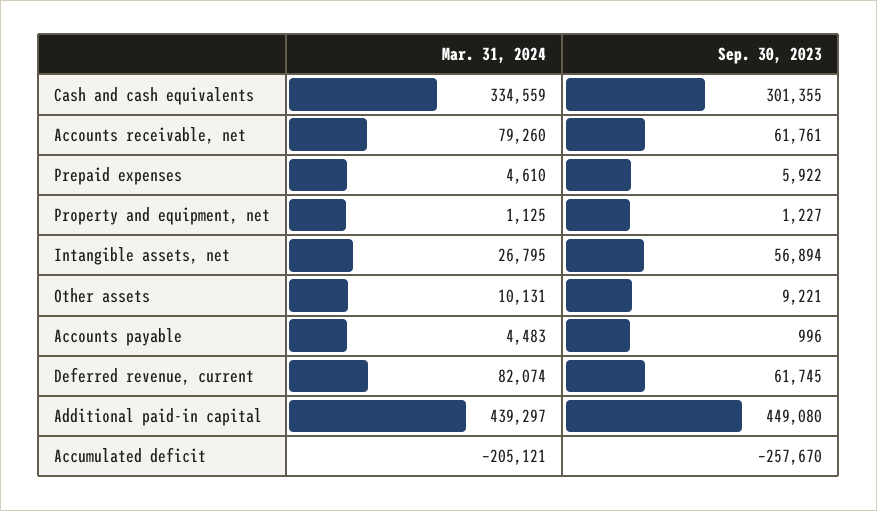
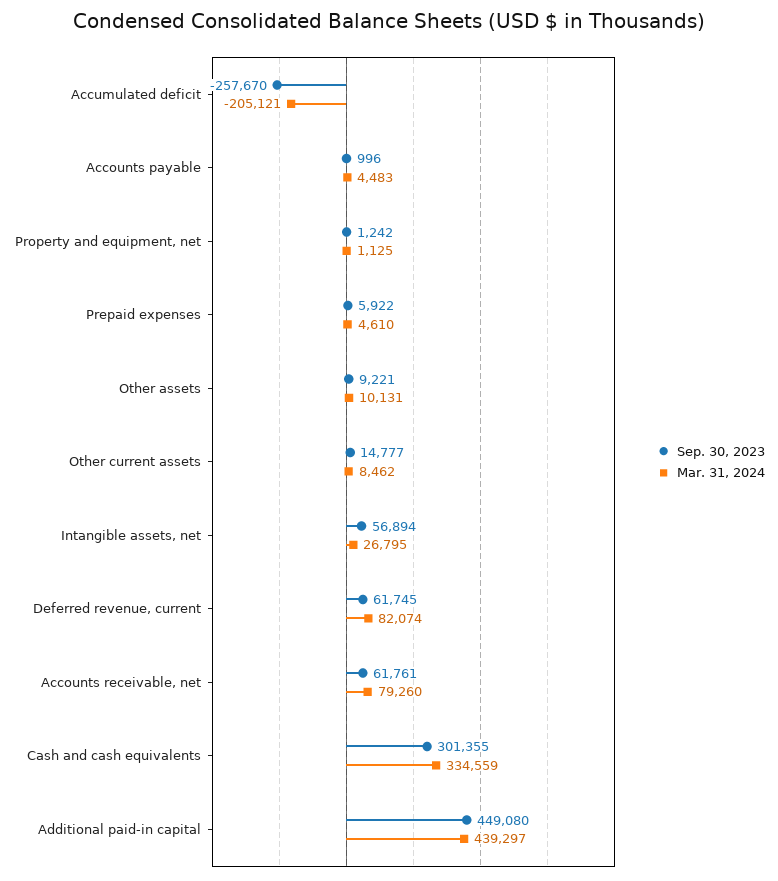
Sep. 30, 2023, Property and equipment, net: 1227 -> 1242
Sep. 30, 2023, Other current assets: none -> 14777
Mar. 31, 2024, Other current assets: none -> 8462

